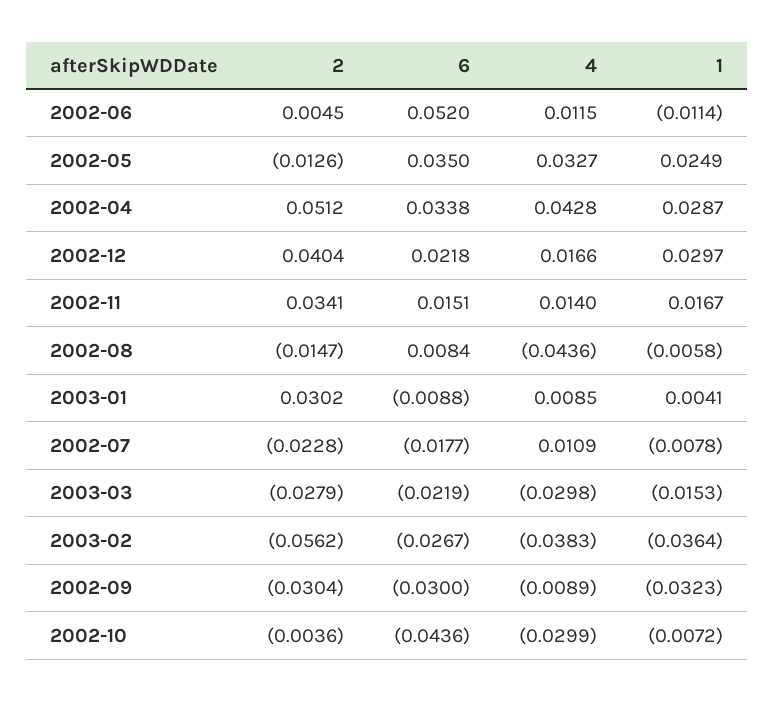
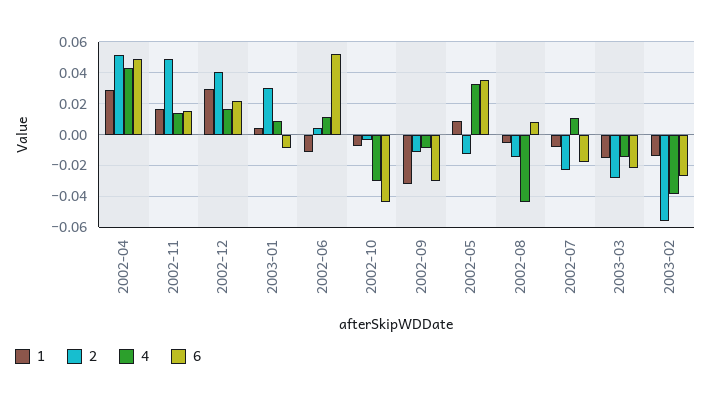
1, 2002-05: 0.0249 -> 0.01
6, 2002-04: 0.0338 -> 0.05
2, 2002-11: 0.0341 -> 0.05
4, 2003-03: -0.0298 -> -0.015
1, 2003-02: -0.0364 -> -0.015
2, 2002-09: -0.0304 -> -0.01

